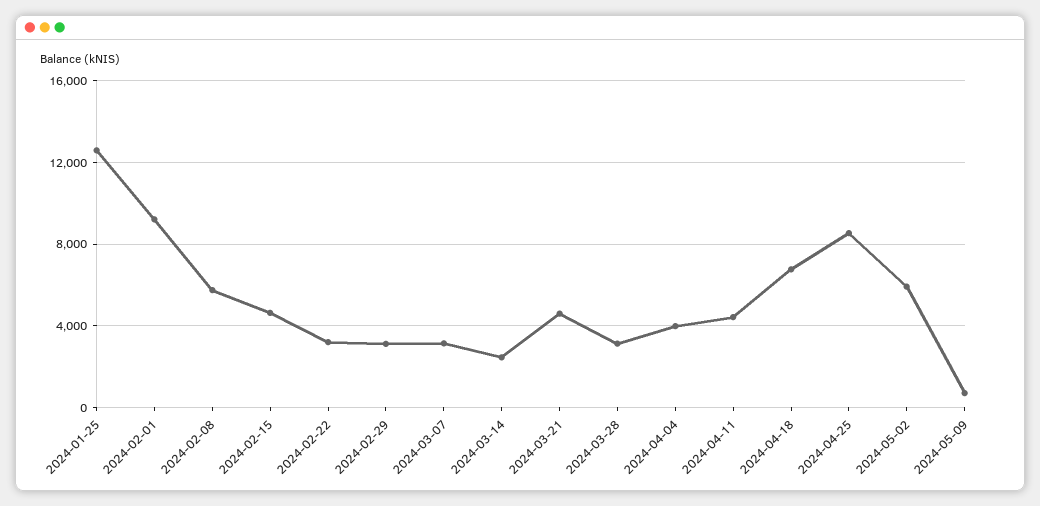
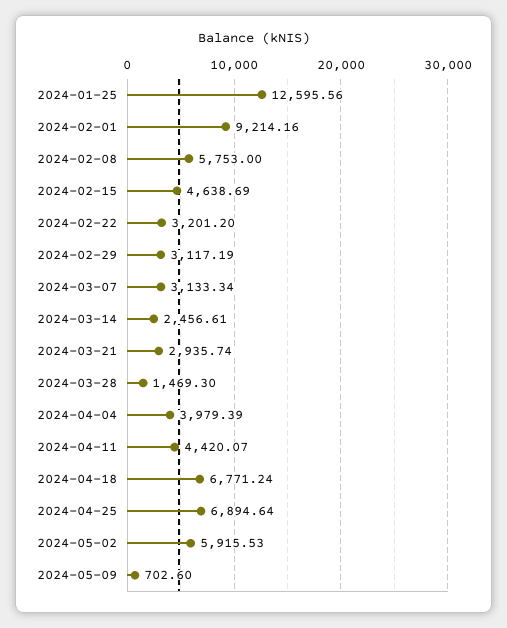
2024-03-21: 4500 -> 2935.74
2024-03-28: 3000 -> 1469.3
2024-04-25: 8500 -> 6894.64

